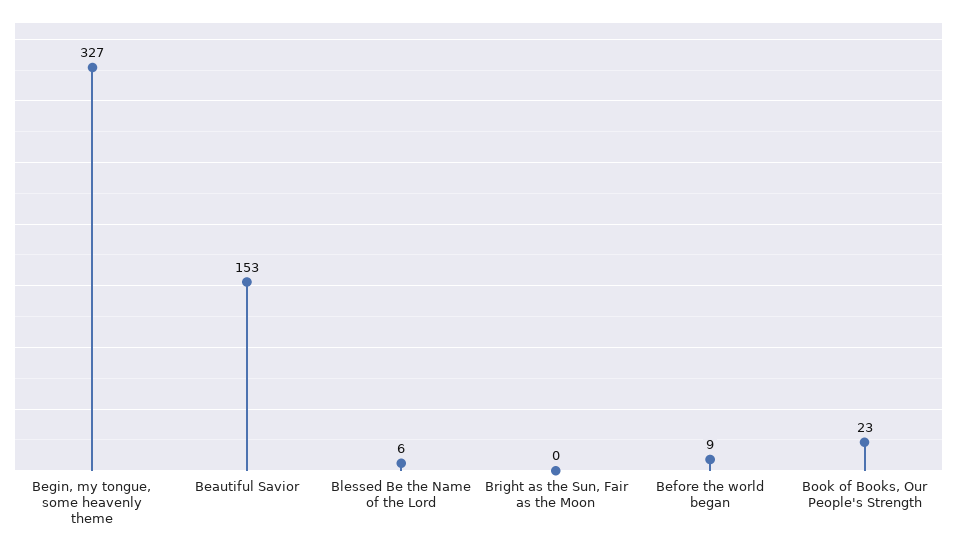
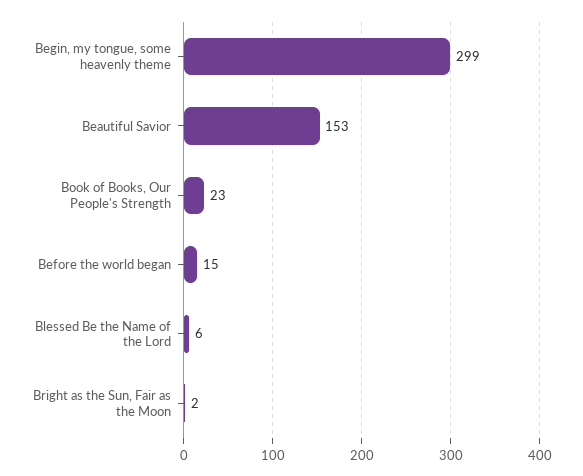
Begin, my tongue, some heavenly theme: 327 -> 299
Bright as the Sun, Fair as the Moon: 0 -> 2
Before the world began: 9 -> 15

